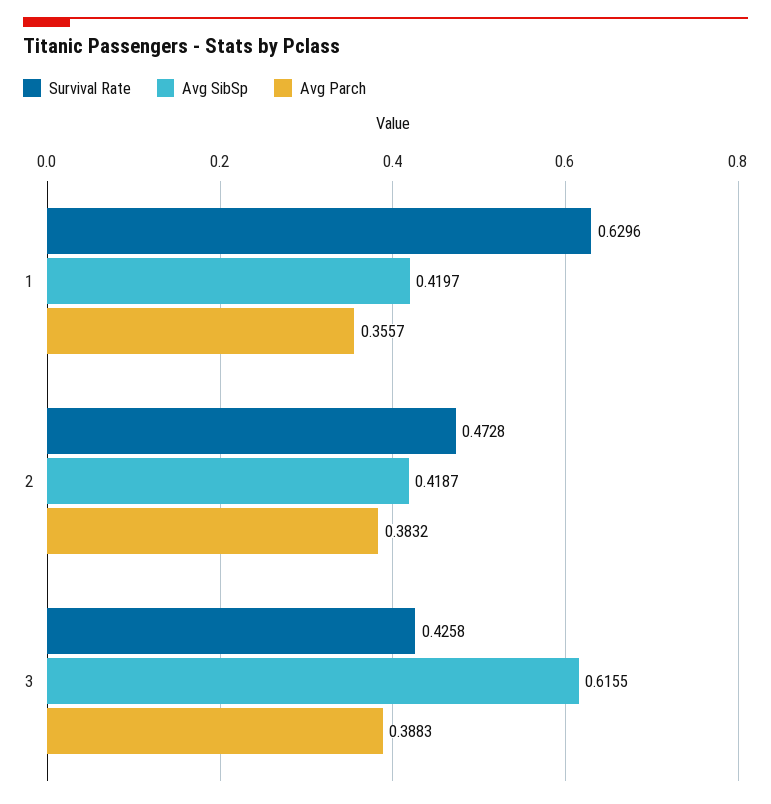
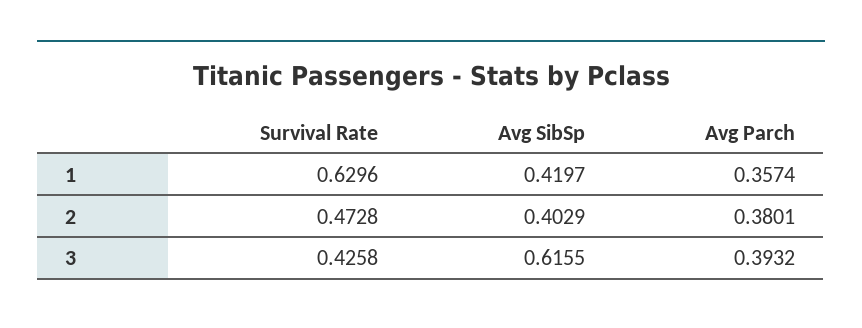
Avg Parch, 1: 0.3557 -> 0.3574
Avg SibSp, 2: 0.4187 -> 0.4029
Avg Parch, 2: 0.3832 -> 0.3801
Avg Parch, 3: 0.3883 -> 0.3932

